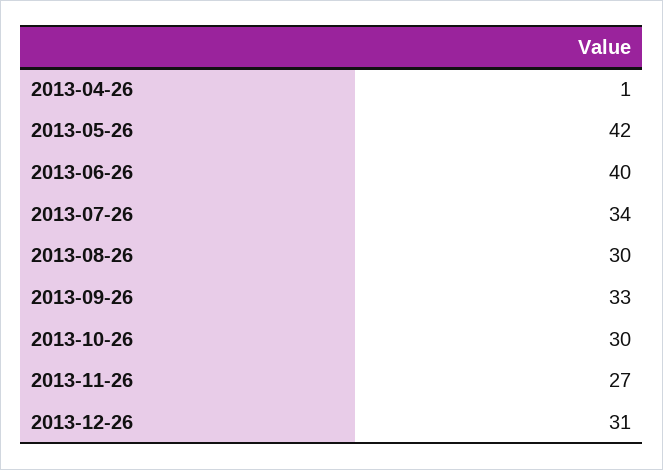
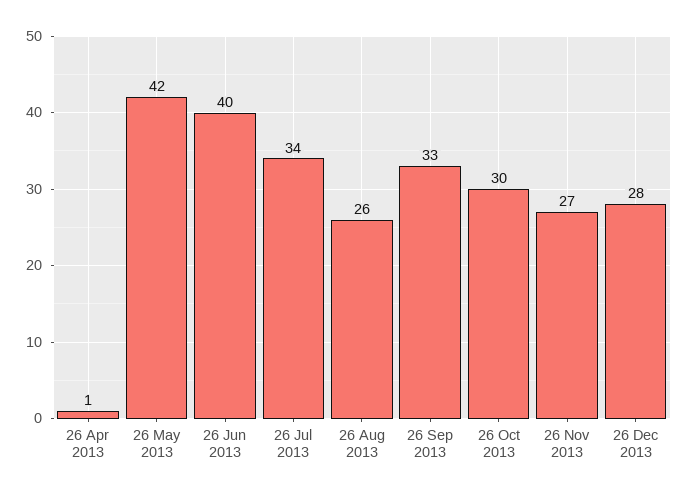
2013-08-26: 30 -> 26
2013-12-26: 31 -> 28

